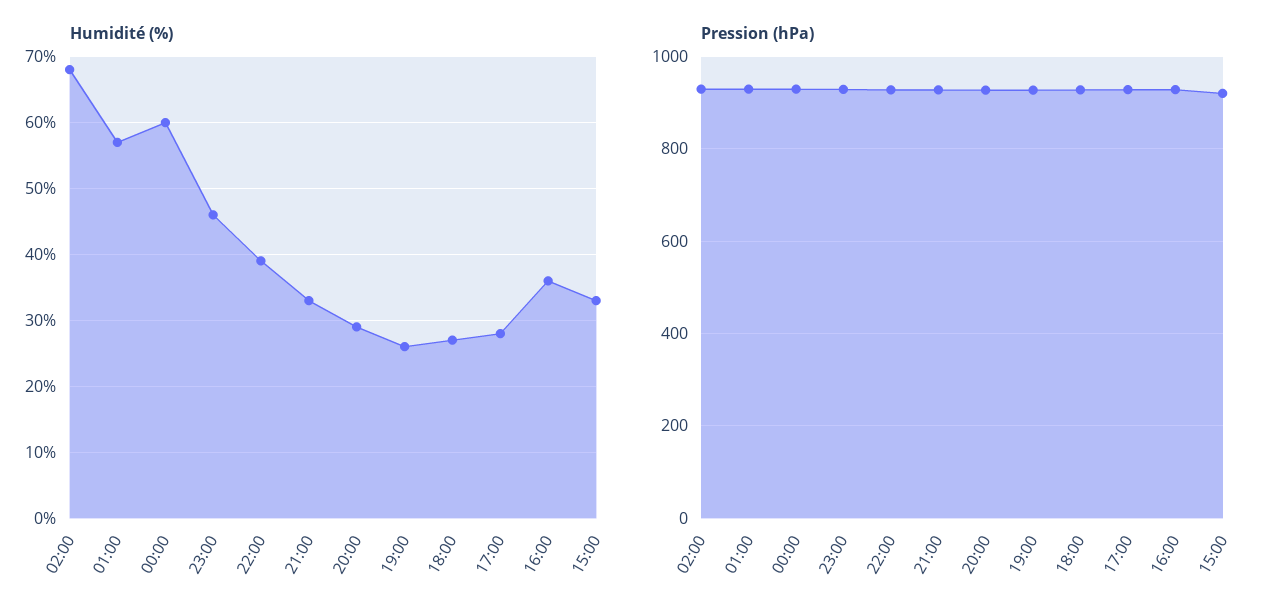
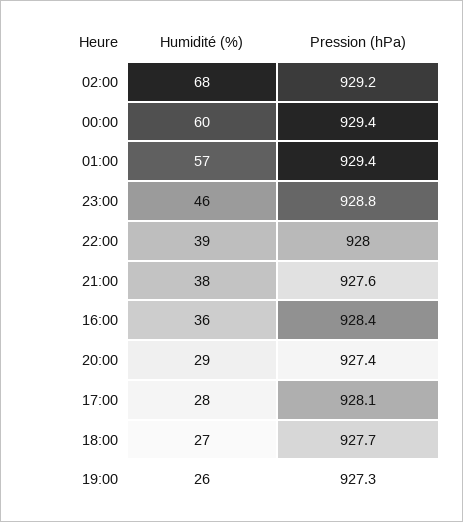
Humidité (%), 21:00: 33 -> 38
Humidité (%), 15:00: 33 -> none
Pression (hPa), 15:00: 920 -> none

